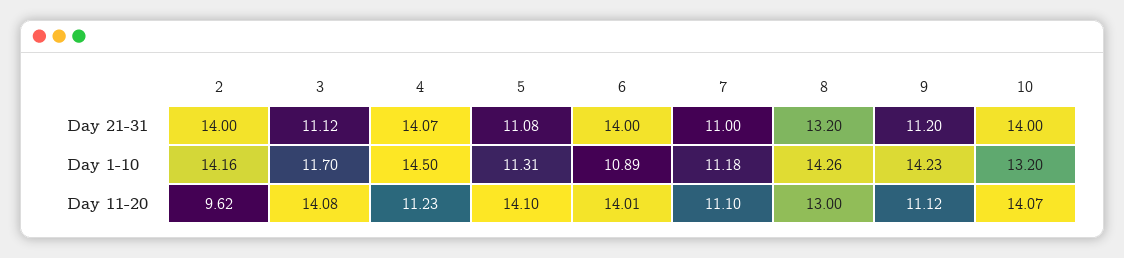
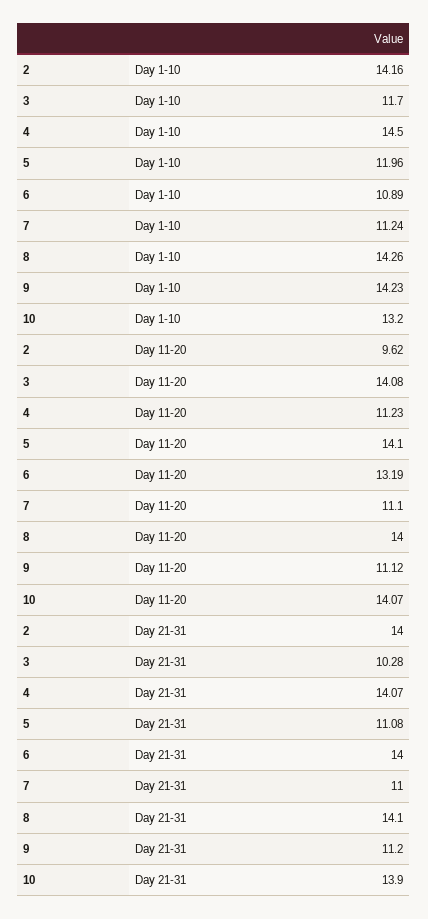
3, Day 21-31: 11.12 -> 10.28
8, Day 21-31: 13.2 -> 14.1
10, Day 21-31: 14 -> 13.9
5, Day 1-10: 11.31 -> 11.96
7, Day 1-10: 11.18 -> 11.24
6, Day 11-20: 14.01 -> 13.19
8, Day 11-20: 13 -> 14

